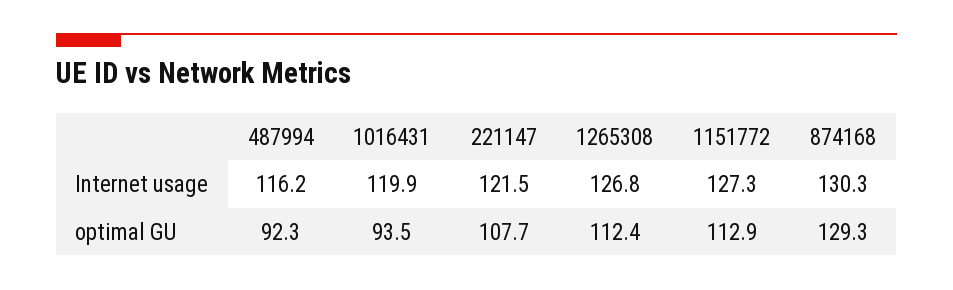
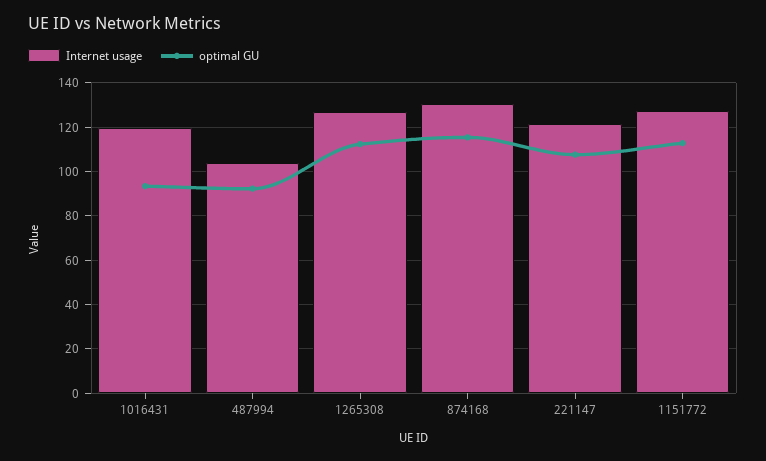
Internet usage, 487994: 116.2 -> 105
optimal GU, 874168: 129.3 -> 115

